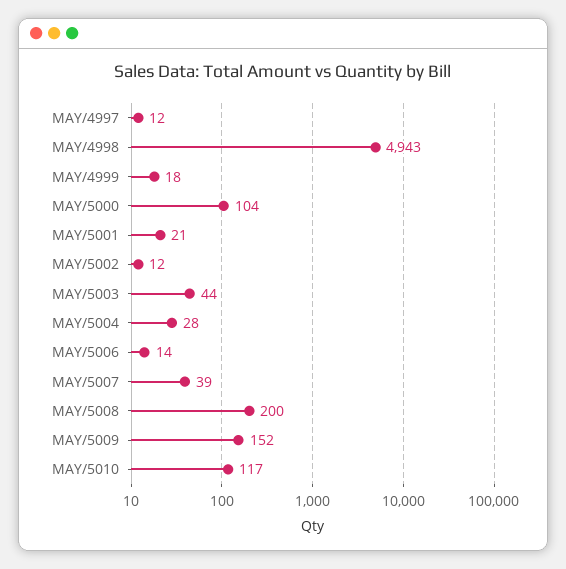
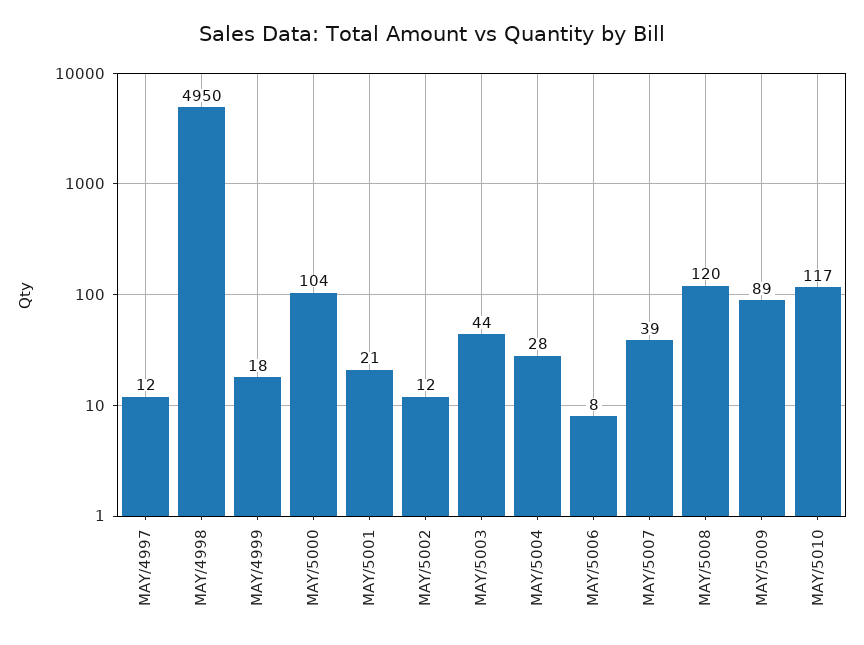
MAY/4998: 4943 -> 4950
MAY/5006: 14 -> 8
MAY/5008: 200 -> 120
MAY/5009: 152 -> 89

